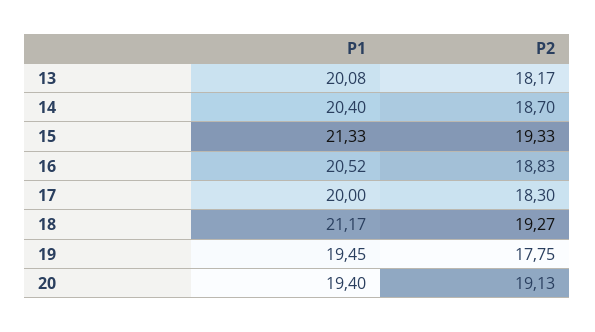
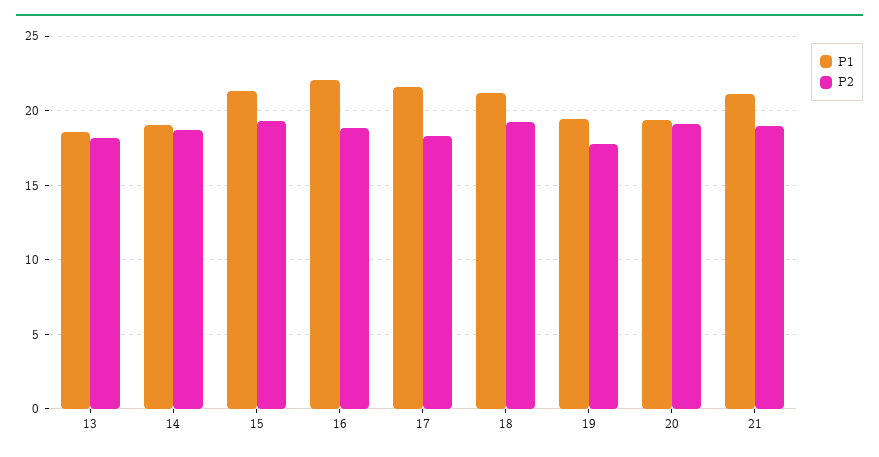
P1, 13: 20.08 -> 18.5
P1, 14: 20.4 -> 19
P1, 16: 20.52 -> 22
P1, 17: 20 -> 21.5
P1, 21: none -> 21
P2, 21: none -> 19

